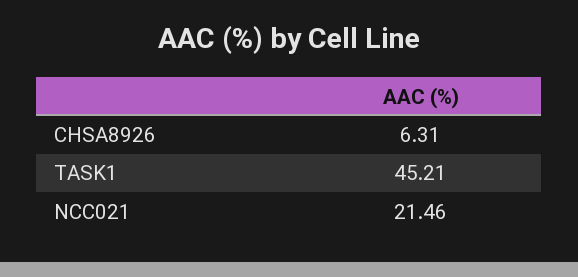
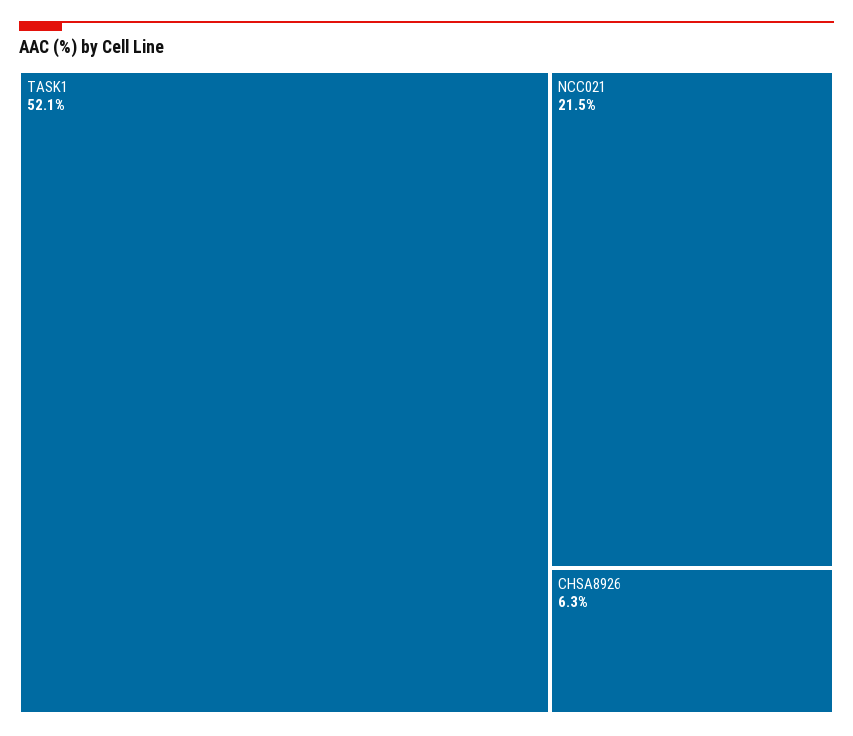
TASK1: 45.21 -> 52.1

